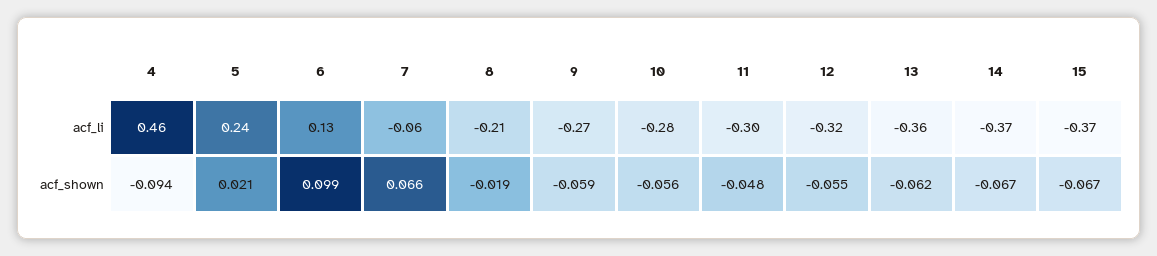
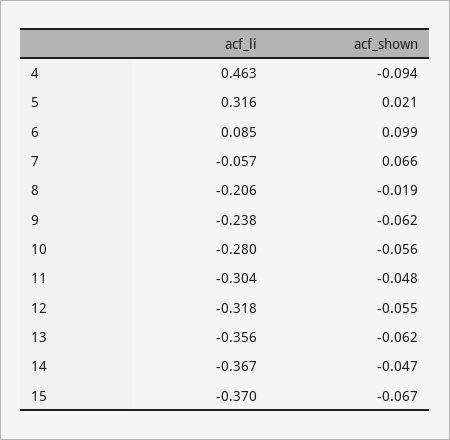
5, acf_li: 0.24 -> 0.316
6, acf_li: 0.13 -> 0.085
9, acf_li: -0.27 -> -0.238
9, acf_shown: -0.059 -> -0.062
14, acf_shown: -0.067 -> -0.047

